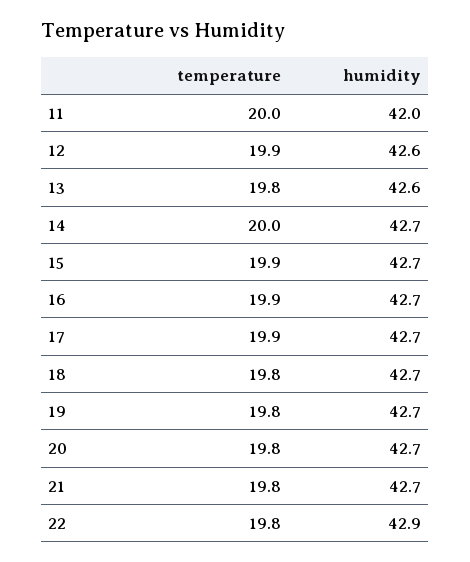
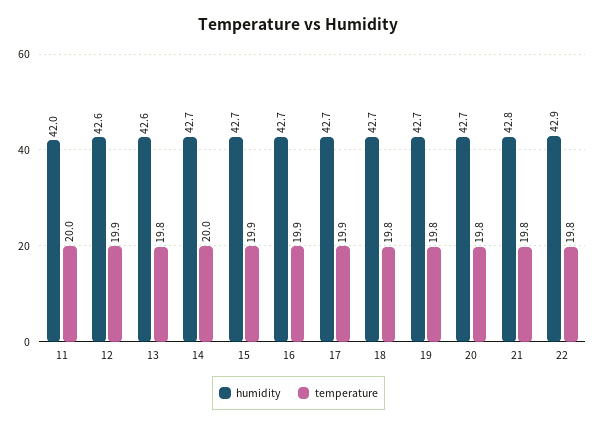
humidity, 21: 42.7 -> 42.8

